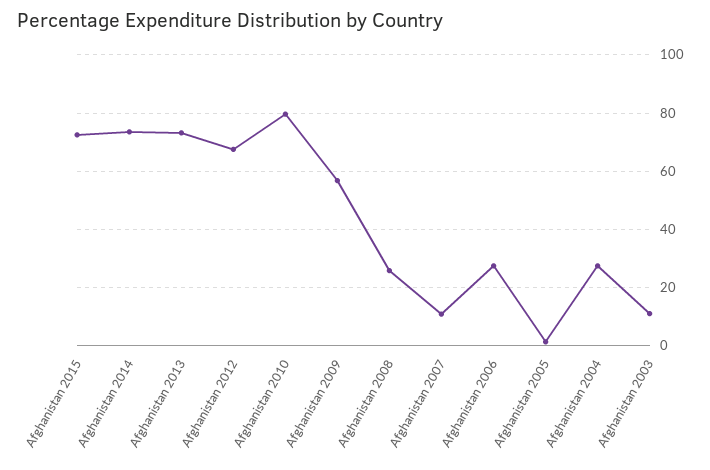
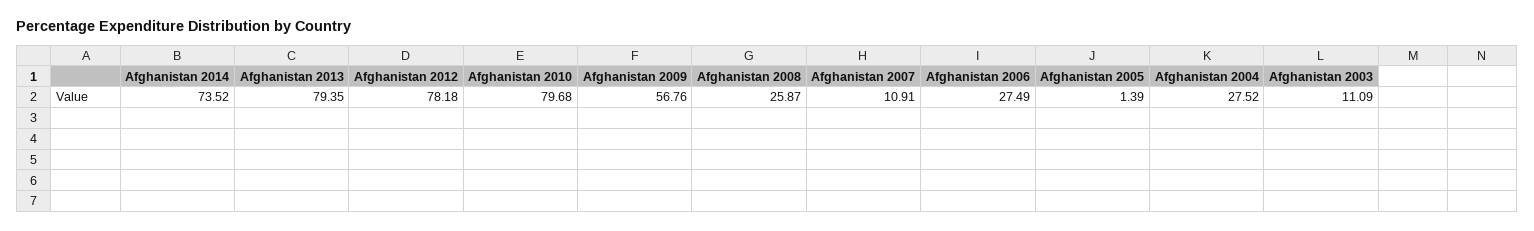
Afghanistan 2015: 72.5 -> none
Afghanistan 2013: 72.5 -> 79.35
Afghanistan 2012: 67.5 -> 78.18

